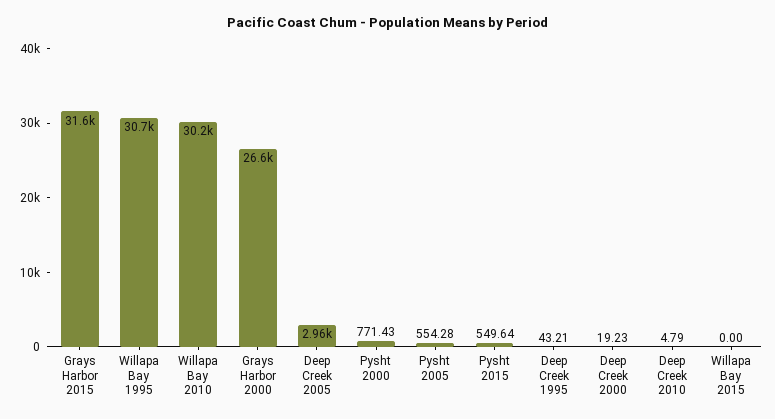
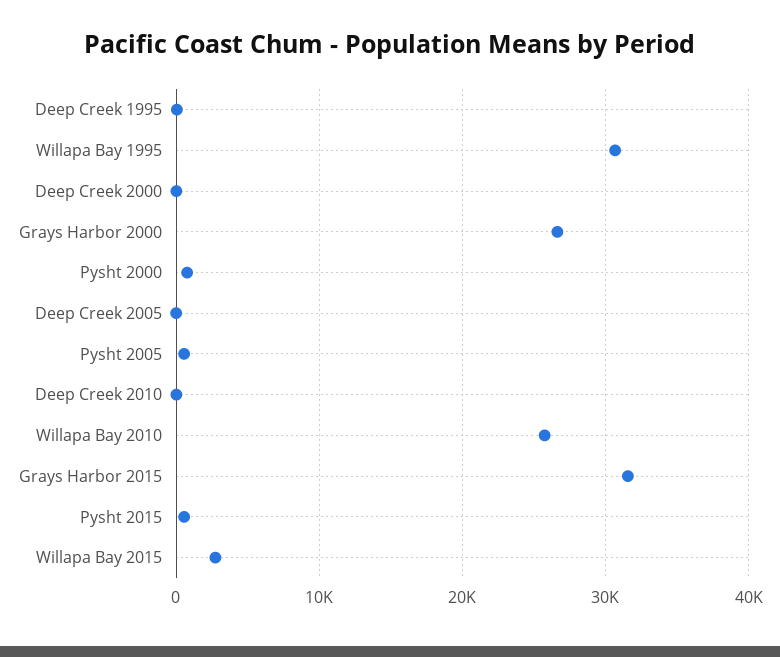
Willapa Bay 2010: 30200 -> 26000
Deep Creek 2005: 2960 -> 0
Willapa Bay 2015: 0 -> 3000

